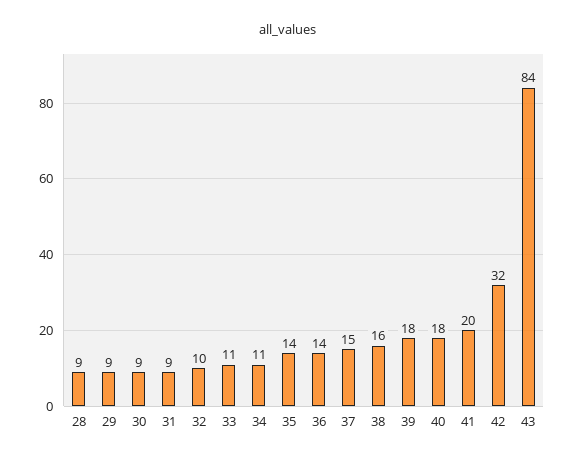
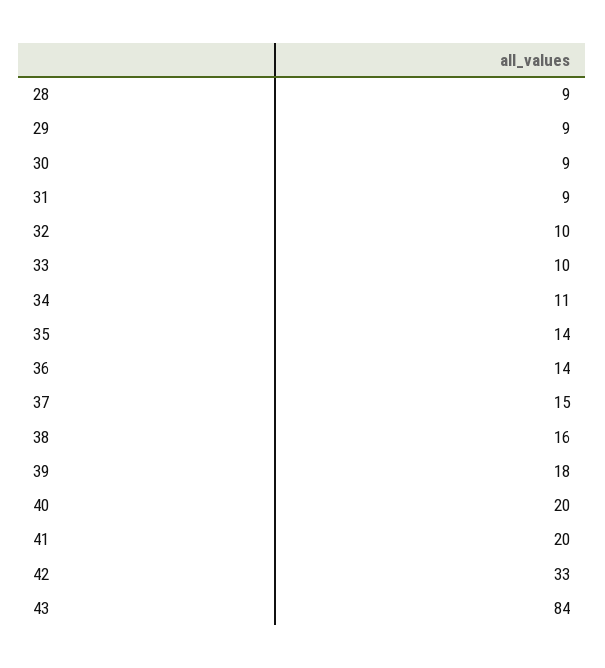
33: 11 -> 10
40: 18 -> 20
42: 32 -> 33

